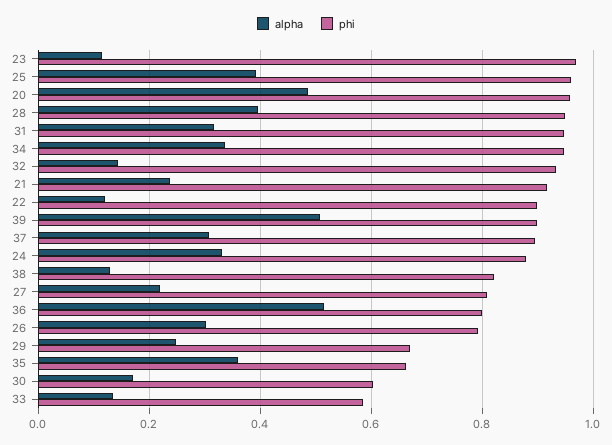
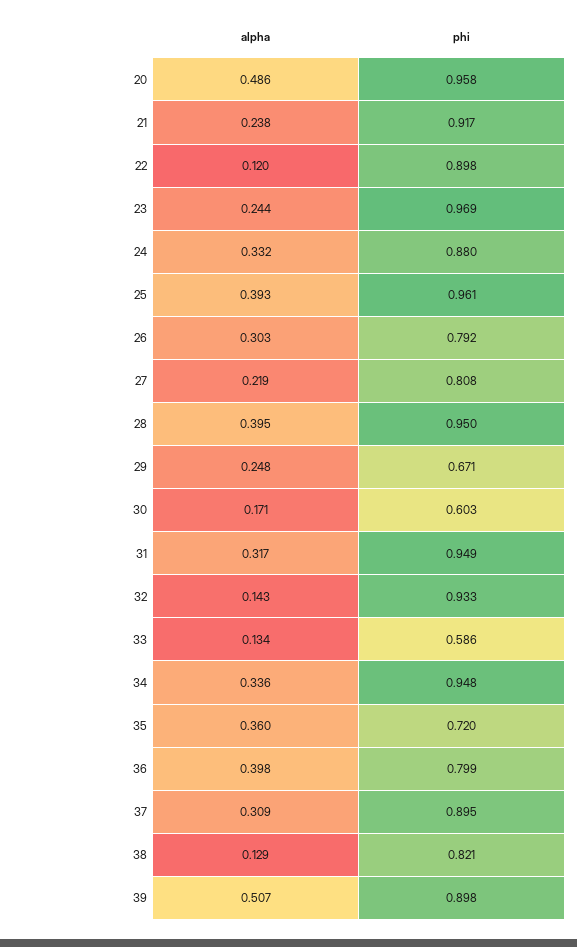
alpha, 23: 0.12 -> 0.244
alpha, 36: 0.52 -> 0.398
phi, 35: 0.66 -> 0.72

